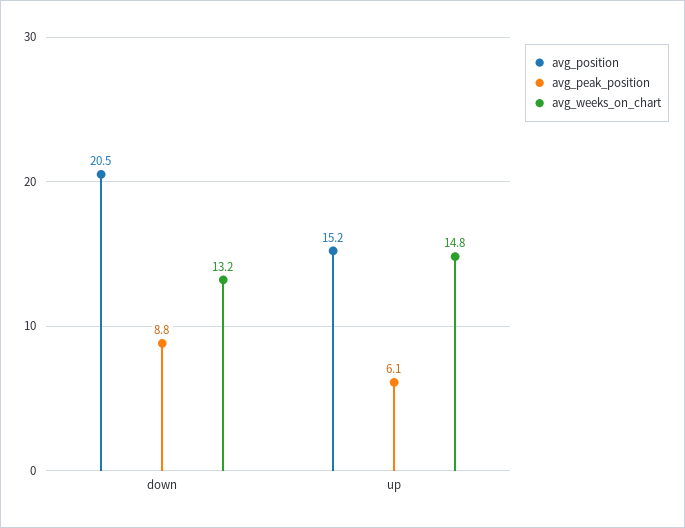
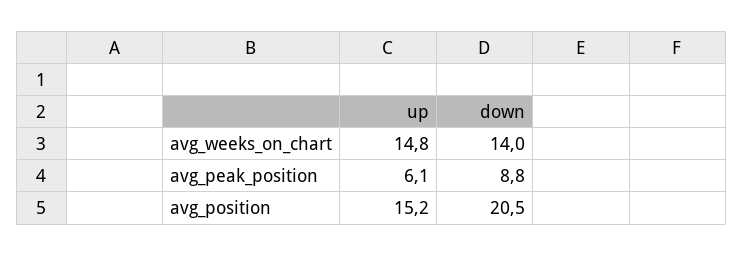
avg_weeks_on_chart, down: 13.2 -> 14

